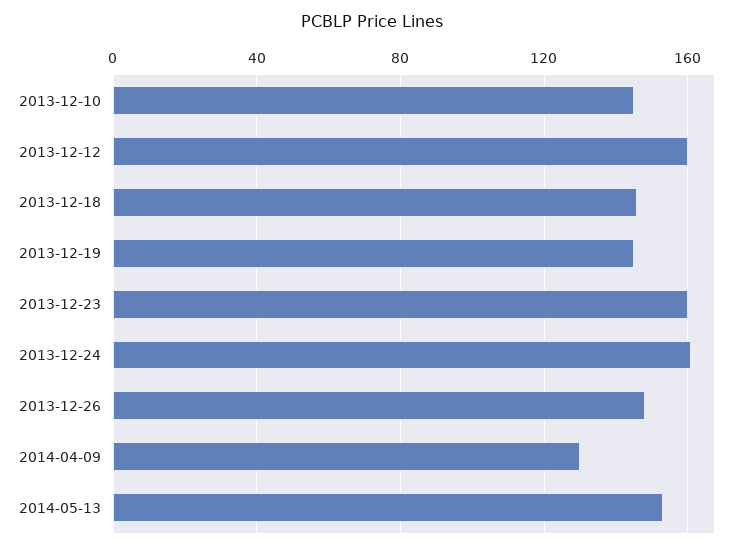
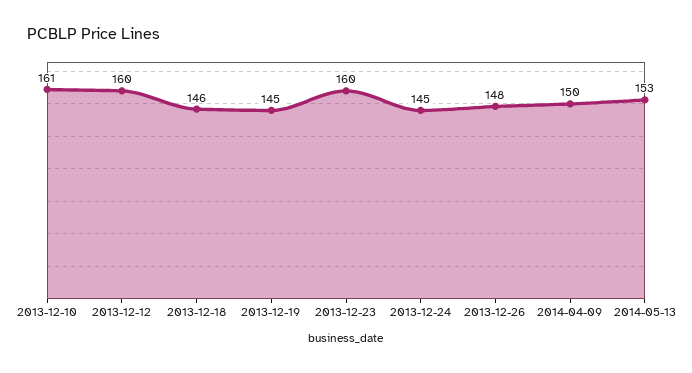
2013-12-10: 145 -> 161
2013-12-24: 160 -> 145
2014-04-09: 130 -> 150

